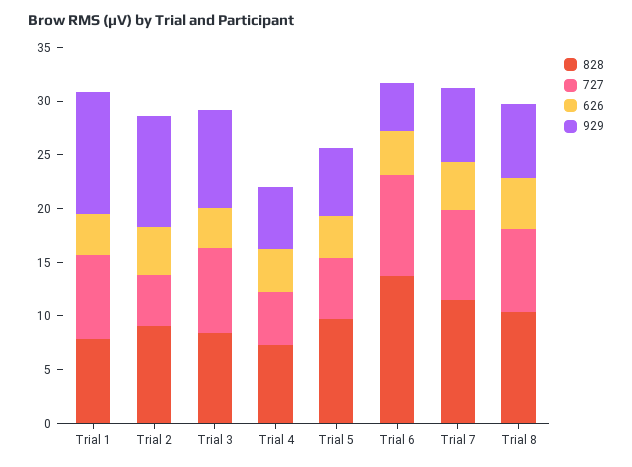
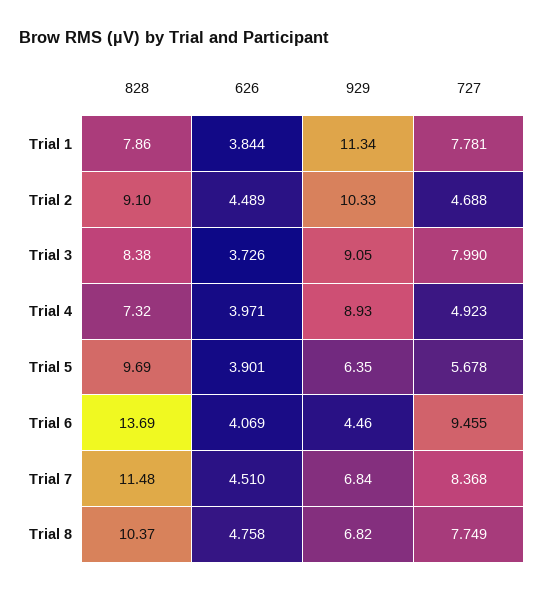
929, Trial 4: 6 -> 8.93

